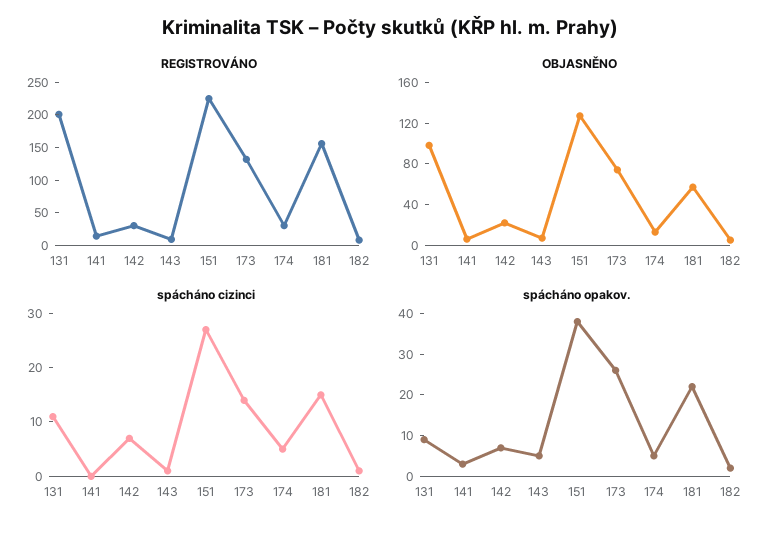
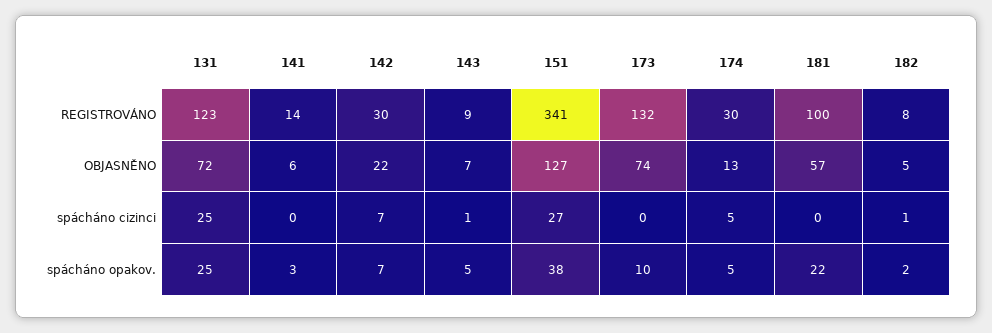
REGISTROVÁNO, 131: 200 -> 123
REGISTROVÁNO, 151: 225 -> 341
REGISTROVÁNO, 181: 150 -> 100
OBJASNĚNO, 131: 100 -> 72
spácháno cizinci, 131: 10 -> 25
spácháno cizinci, 173: 15 -> 0
spácháno cizinci, 181: 15 -> 0
spácháno opakov., 131: 10 -> 25
spácháno opakov., 173: 25 -> 10

